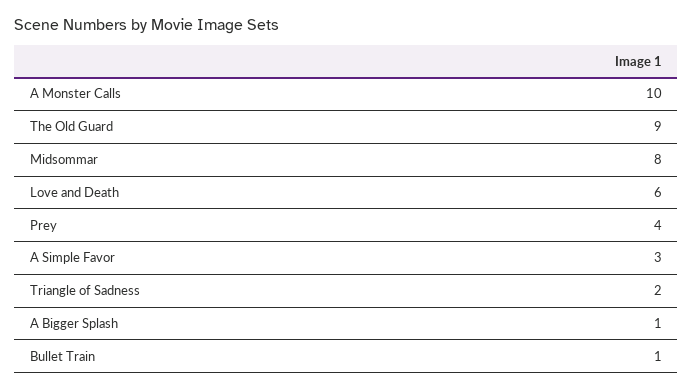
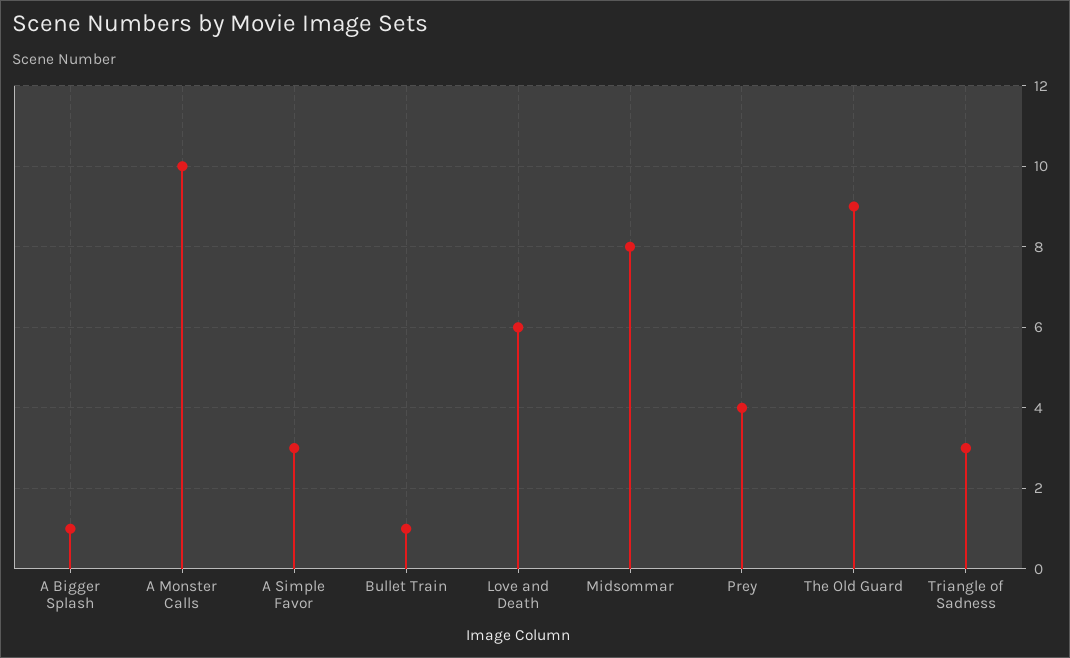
Triangle of Sadness: 2 -> 3

